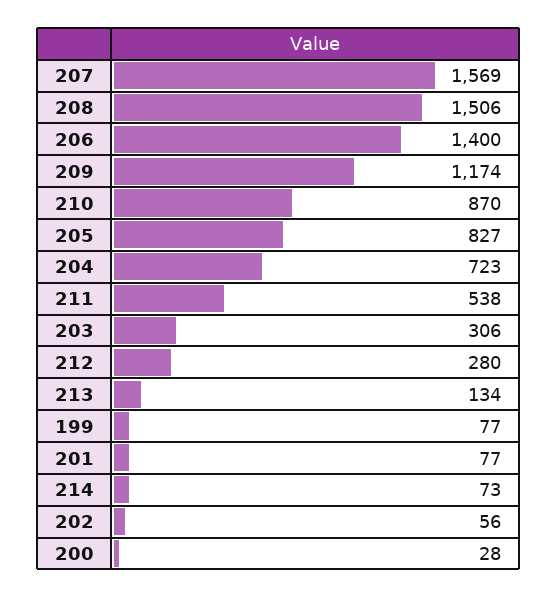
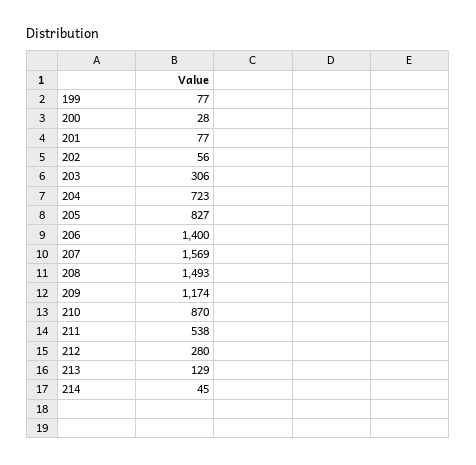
208: 1506 -> 1493
213: 134 -> 129
214: 73 -> 45

